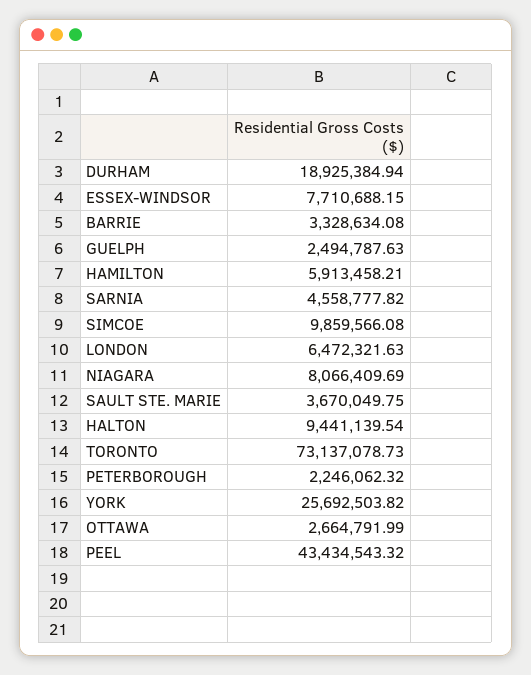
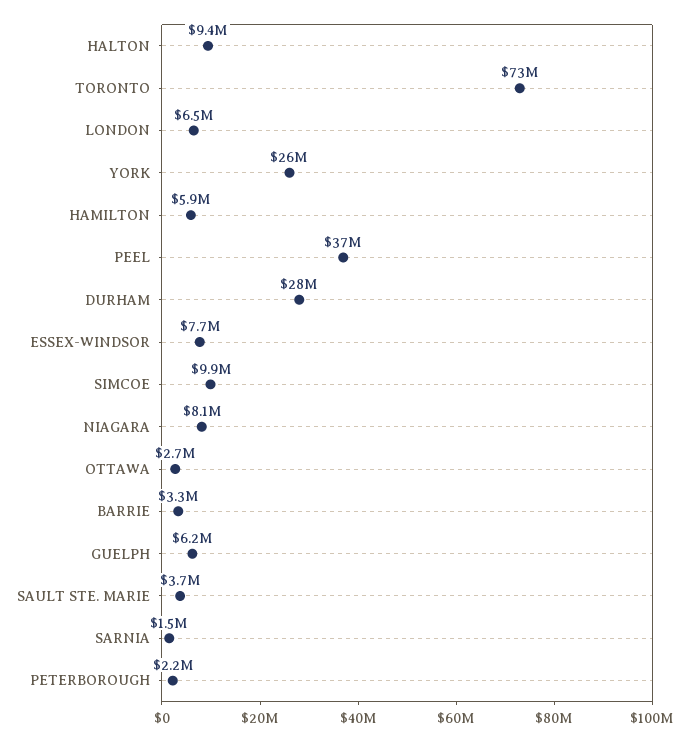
DURHAM: 18925384.94 -> 28000000
GUELPH: 2494787.63 -> 6200000
SARNIA: 4558777.82 -> 1500000
PEEL: 43434543.32 -> 37000000

